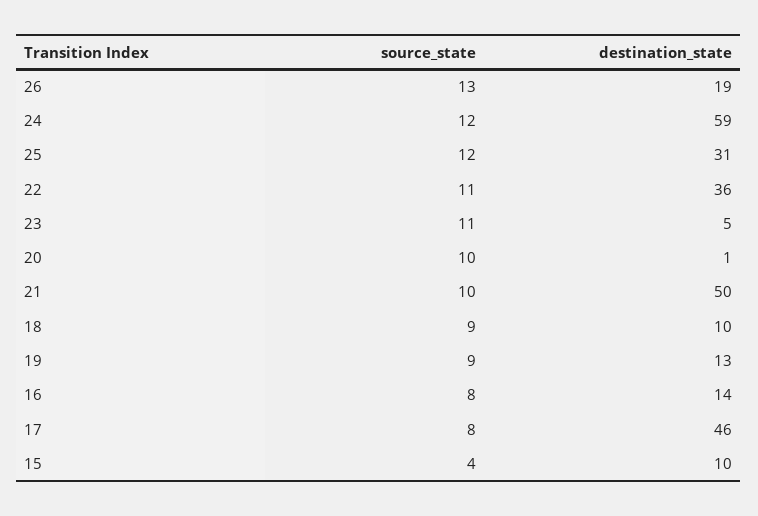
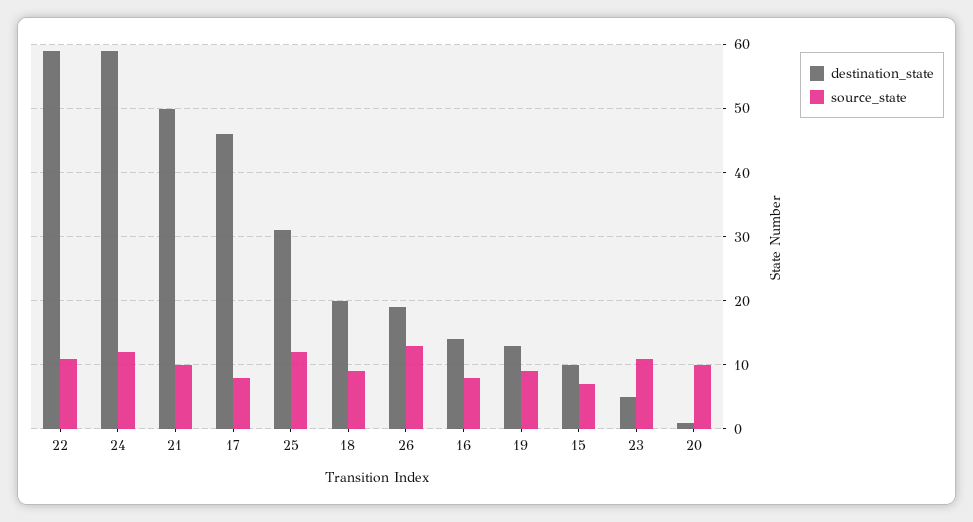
destination_state, 22: 36 -> 59
destination_state, 18: 10 -> 20
source_state, 15: 4 -> 7

